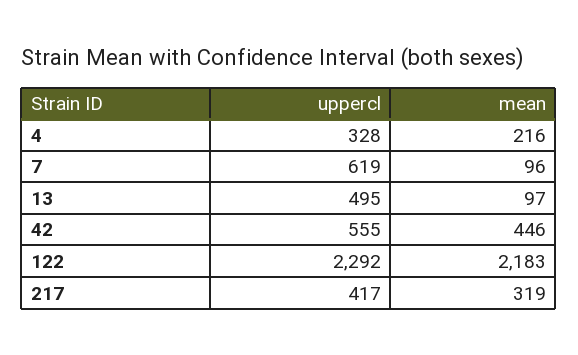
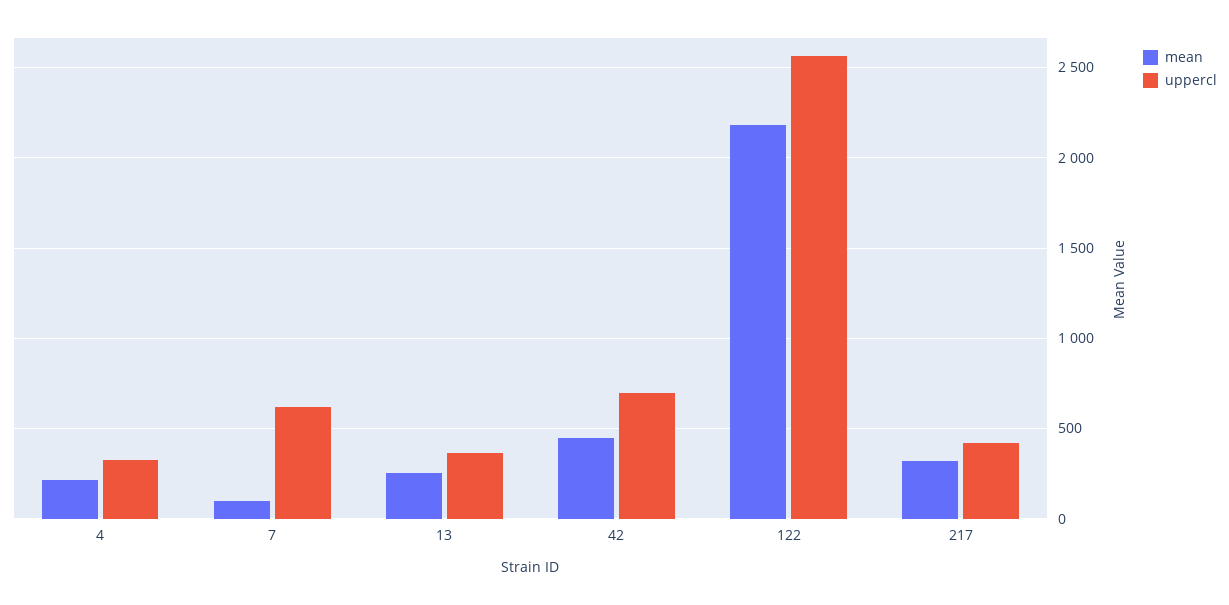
uppercl, 13: 495 -> 350
mean, 13: 97 -> 250
uppercl, 42: 555 -> 700
uppercl, 122: 2292 -> 2550

